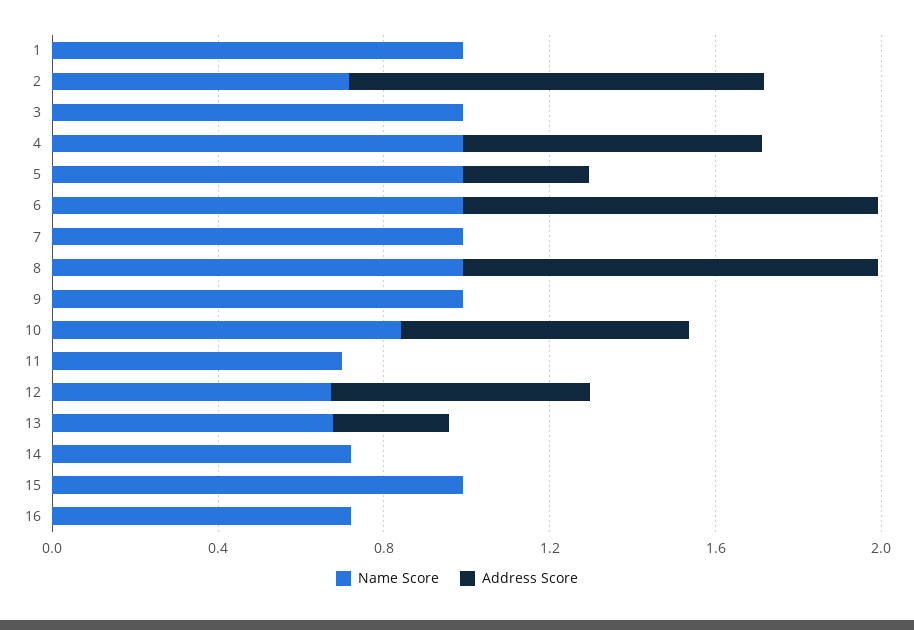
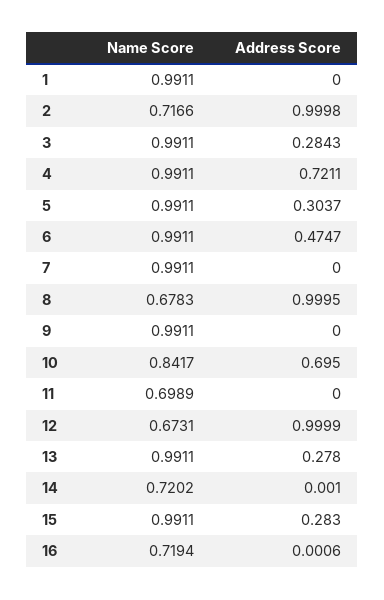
Address Score, 3: 0 -> 0.2843
Address Score, 6: 1 -> 0.4747
Name Score, 8: 1 -> 0.6783
Address Score, 12: 0.6 -> 0.9999
Name Score, 13: 0.7 -> 0.9911
Address Score, 15: 0 -> 0.283

